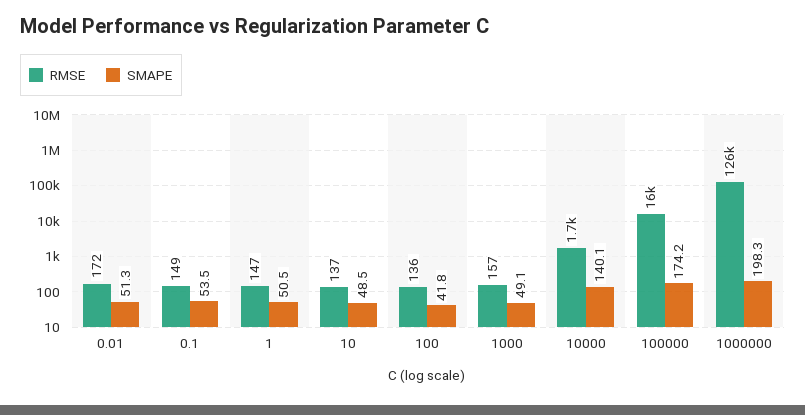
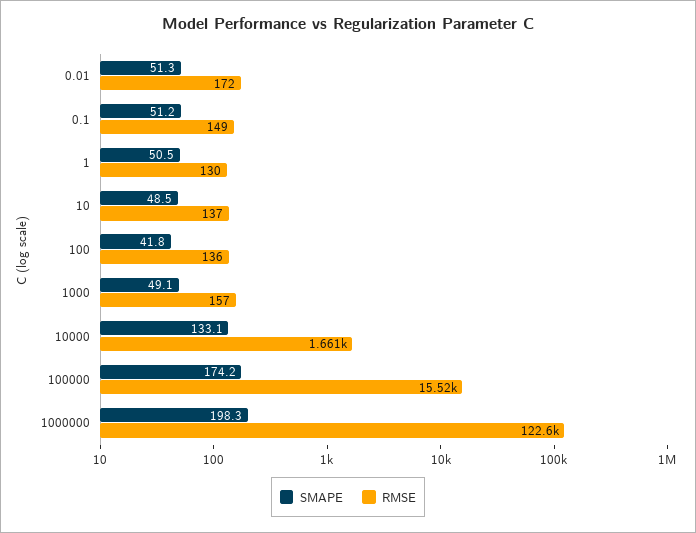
SMAPE, 0.1: 53.5 -> 51.2
RMSE, 1: 147 -> 130
SMAPE, 10000: 140.1 -> 133.1
RMSE, 1000000: 126000 -> 122600

